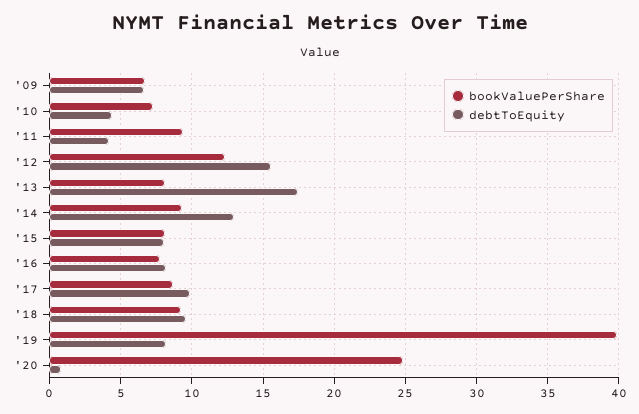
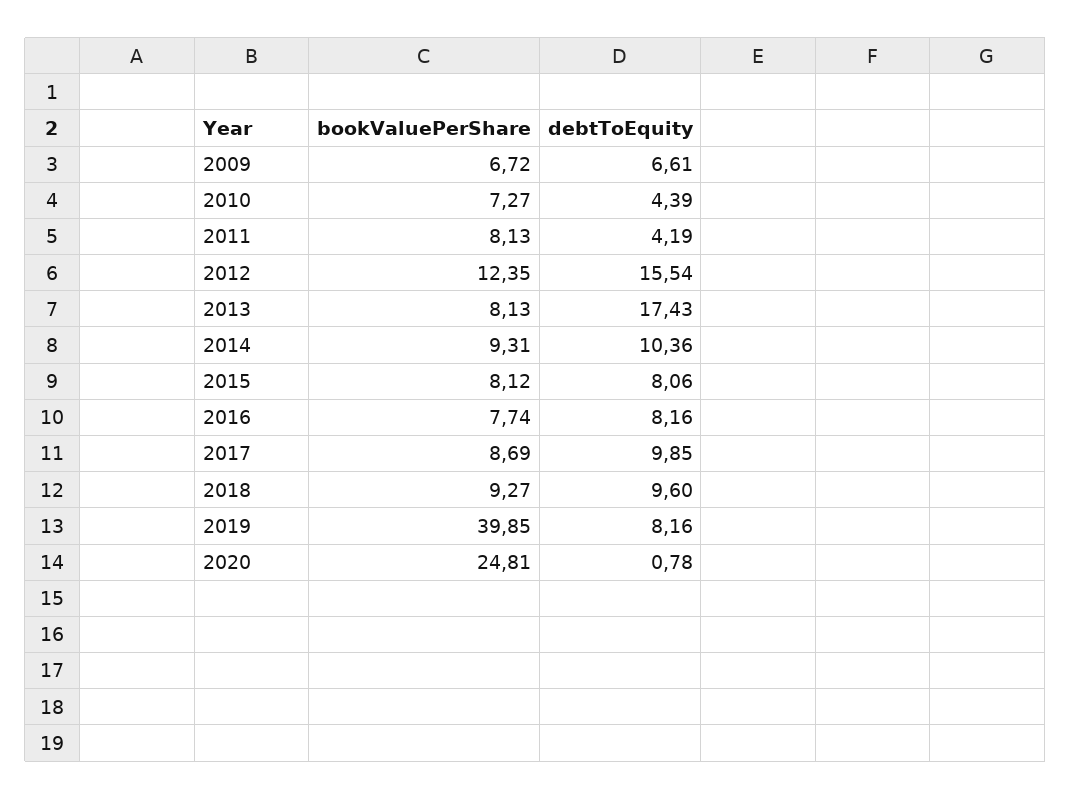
bookValuePerShare, '11: 9.5 -> 8.13
debtToEquity, '14: 13 -> 10.36

